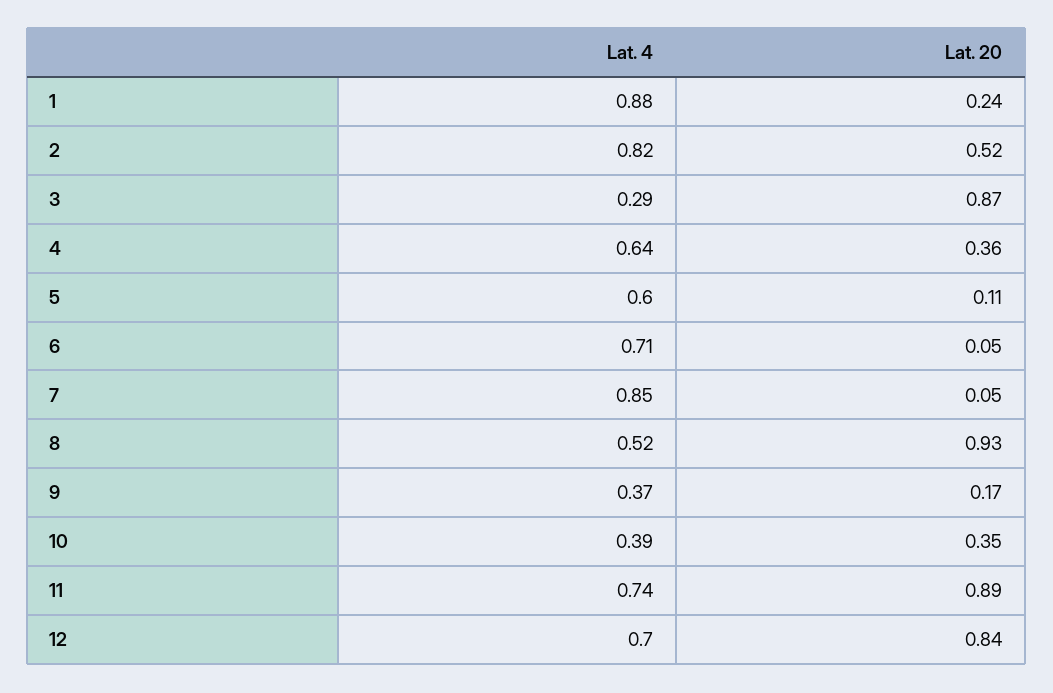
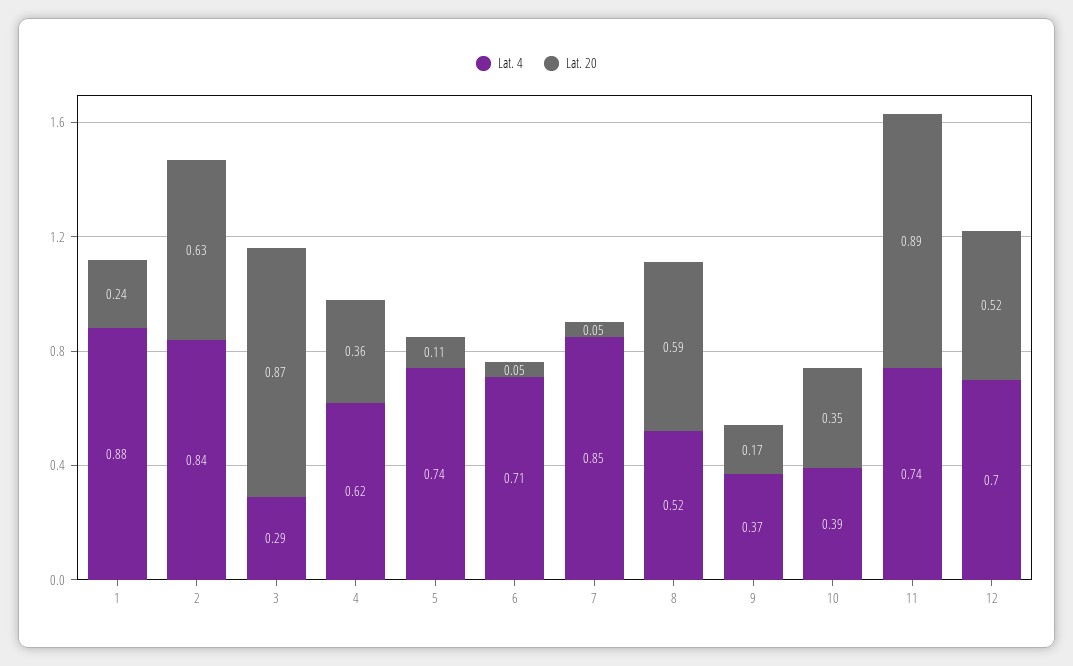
Lat. 4, 2: 0.82 -> 0.84
Lat. 20, 2: 0.52 -> 0.63
Lat. 4, 4: 0.64 -> 0.62
Lat. 4, 5: 0.6 -> 0.74
Lat. 20, 8: 0.93 -> 0.59
Lat. 20, 12: 0.84 -> 0.52

